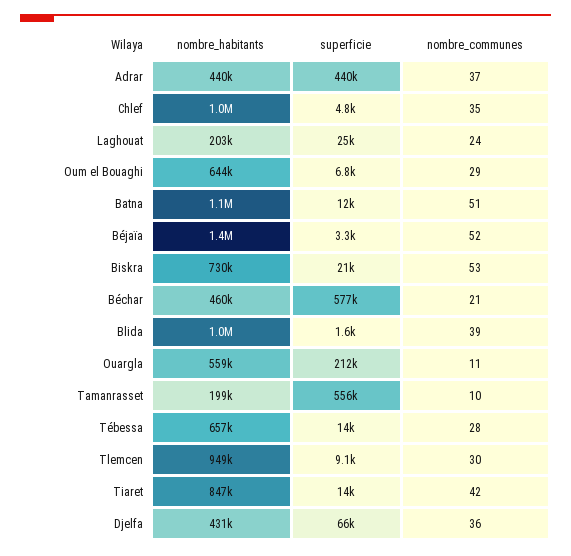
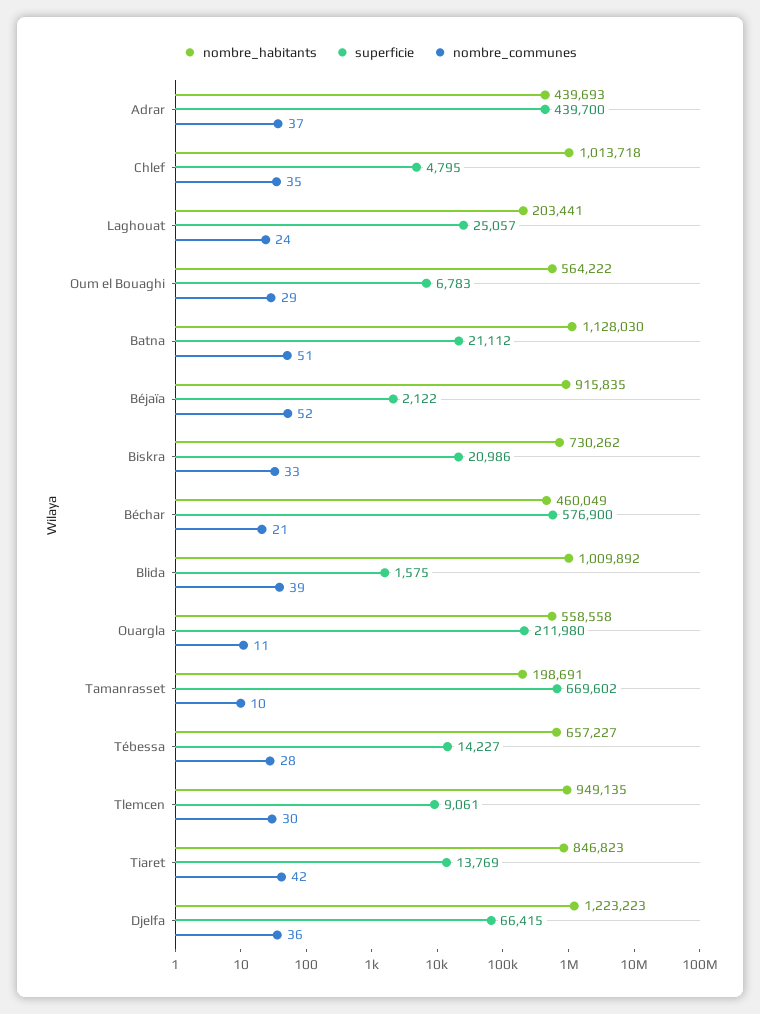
nombre_habitants, Oum el Bouaghi: 644000 -> 564222
superficie, Batna: 12000 -> 21112
nombre_habitants, Béjaïa: 1400000 -> 915835
superficie, Béjaïa: 3300 -> 2122
nombre_communes, Biskra: 53 -> 33
superficie, Tamanrasset: 556000 -> 669602
nombre_habitants, Djelfa: 431000 -> 1223223

